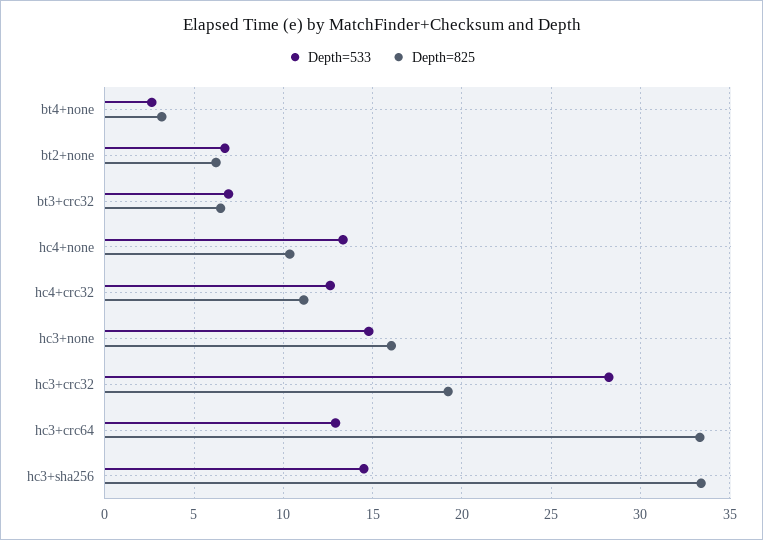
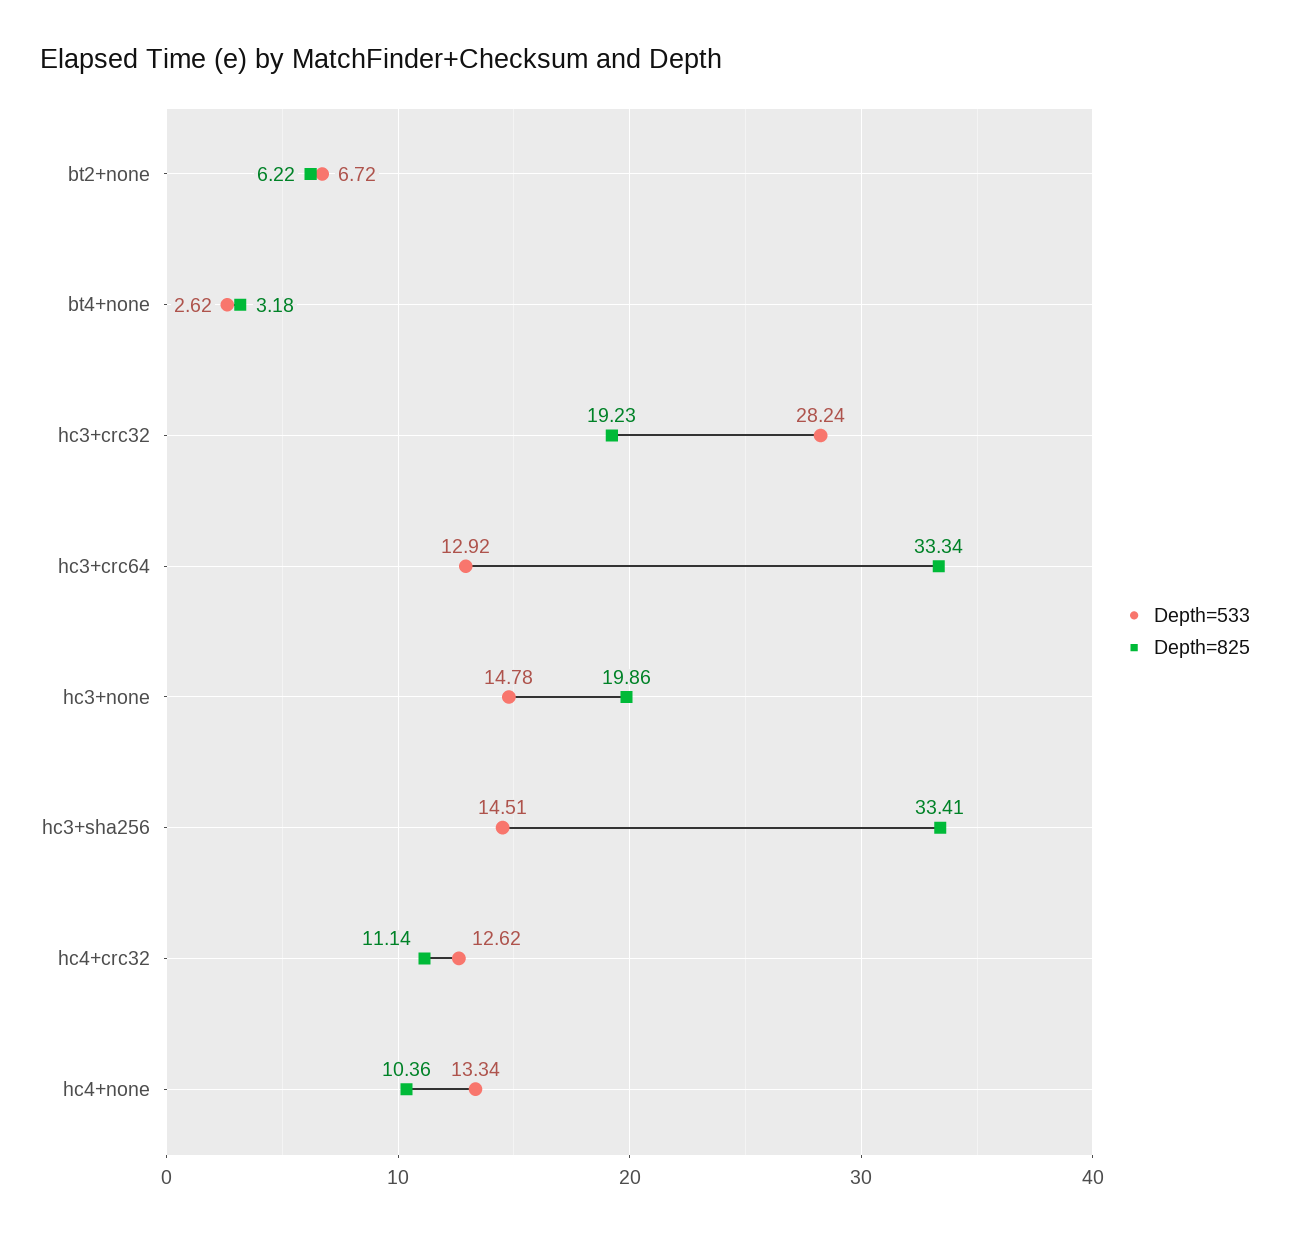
Depth=533, bt3+crc32: 7 -> none
Depth=825, bt3+crc32: 6.5 -> none
Depth=825, hc3+none: 16 -> 19.86

